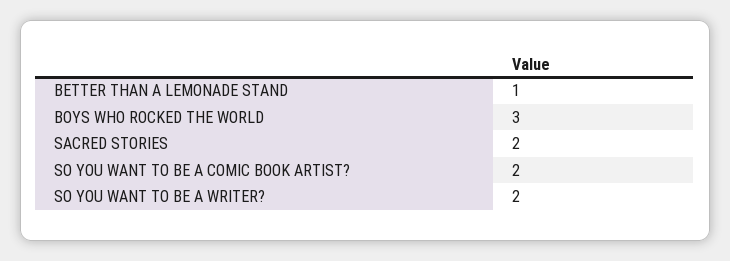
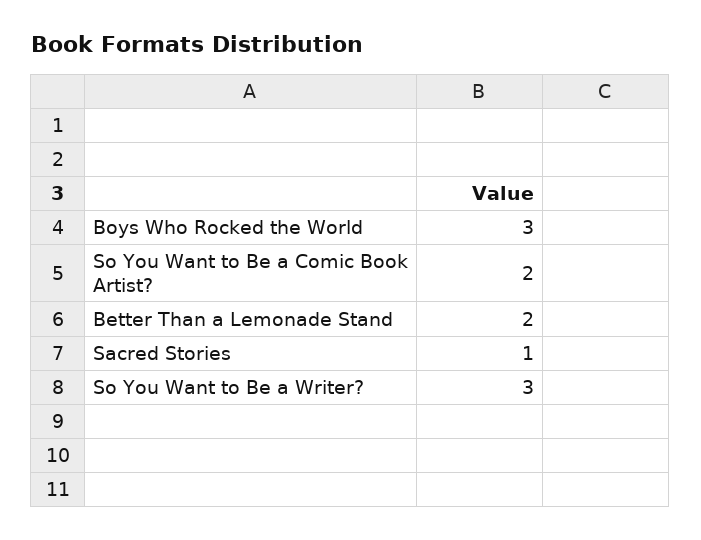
BETTER THAN A LEMONADE STAND: 1 -> 2
SACRED STORIES: 2 -> 1
SO YOU WANT TO BE A WRITER?: 2 -> 3

